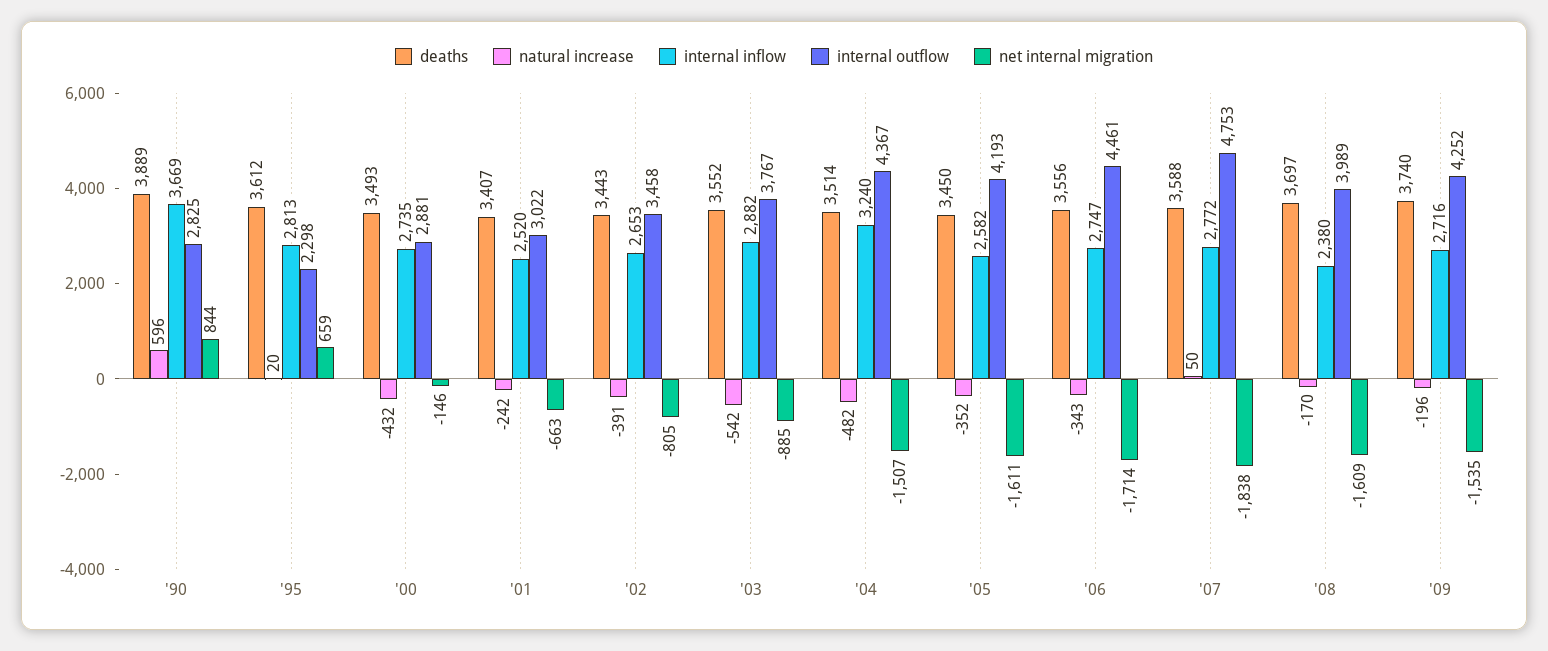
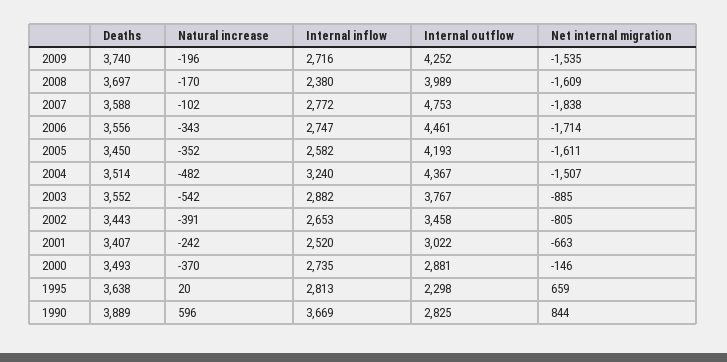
deaths, '95: 3612 -> 3638
natural increase, '00: -432 -> -370
natural increase, '07: 50 -> -102

